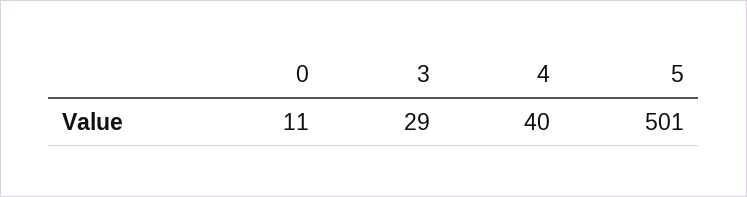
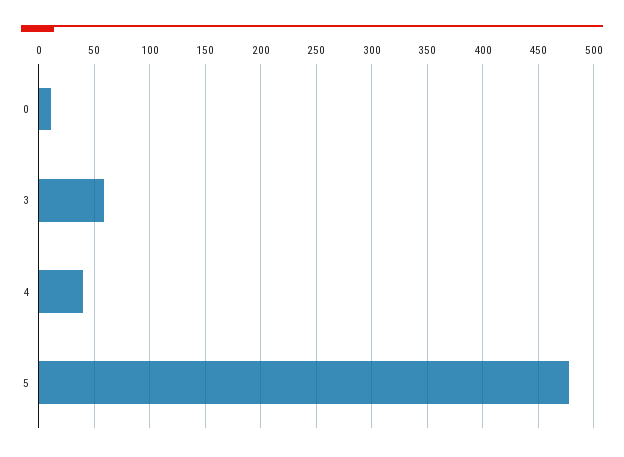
3: 29 -> 60
5: 501 -> 480

